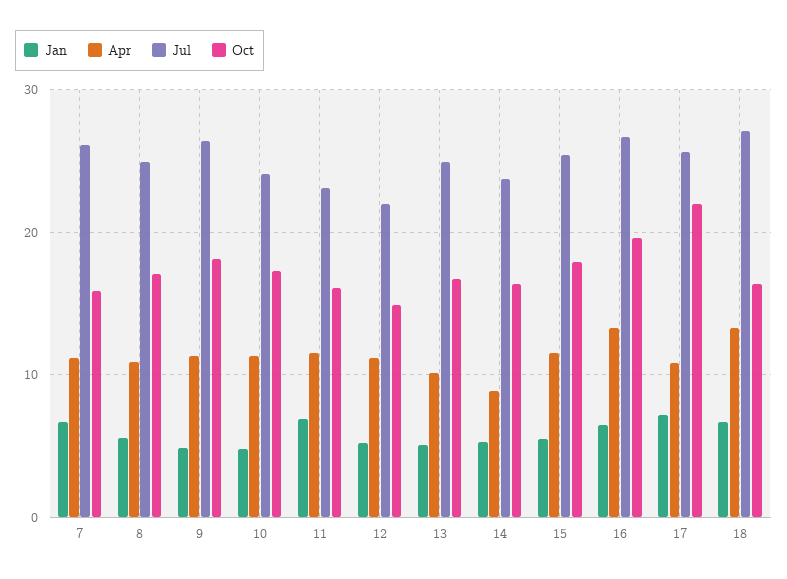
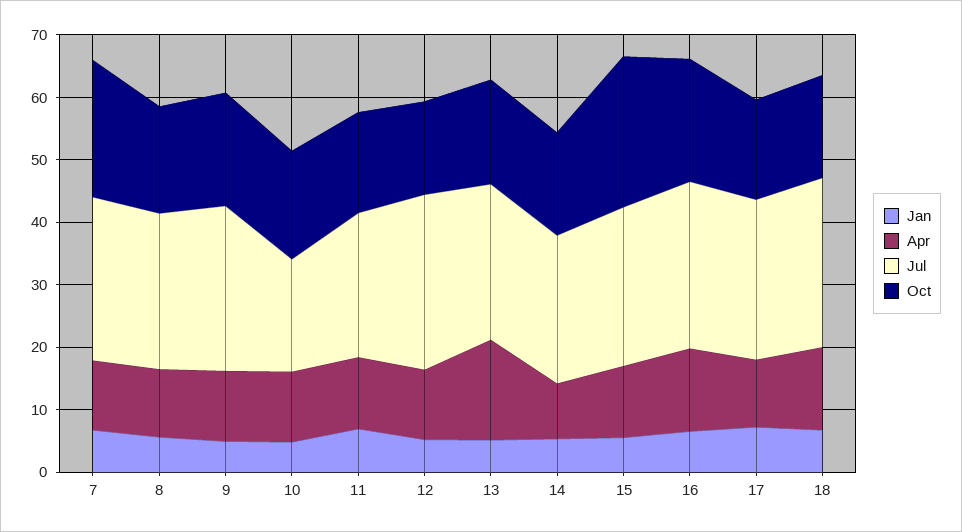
Oct, 7: 16 -> 22
Jul, 10: 24 -> 18
Jul, 12: 22 -> 28
Apr, 13: 10 -> 16
Oct, 15: 18 -> 24
Oct, 17: 22 -> 16

